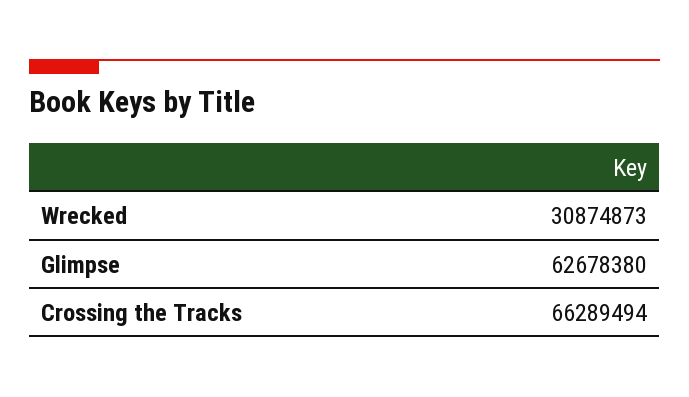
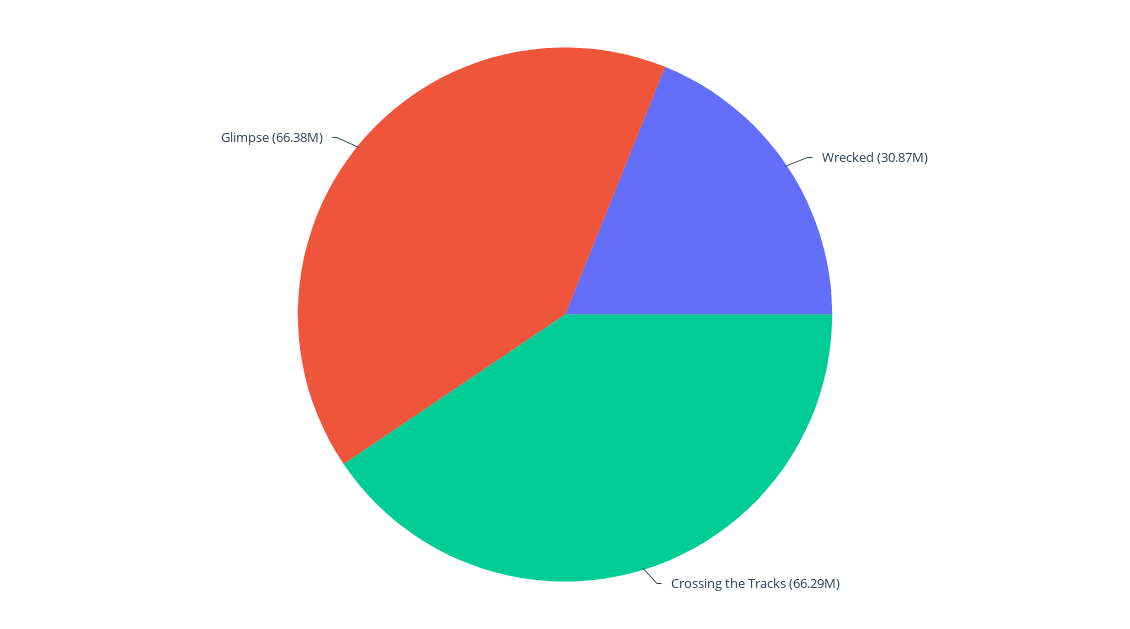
Glimpse: 62678380 -> 66380000

